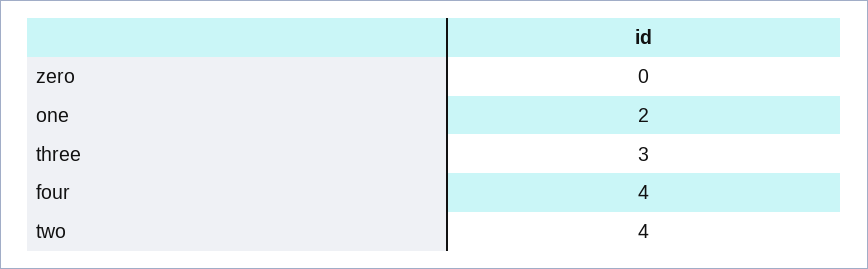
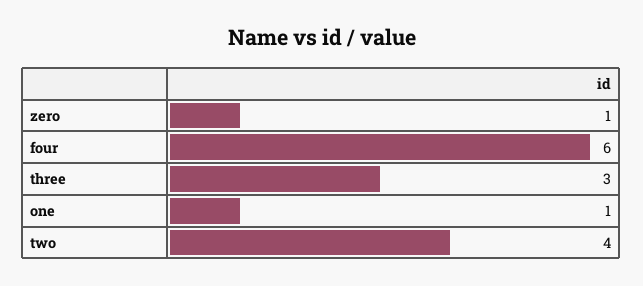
zero: 0 -> 1
one: 2 -> 1
four: 4 -> 6

